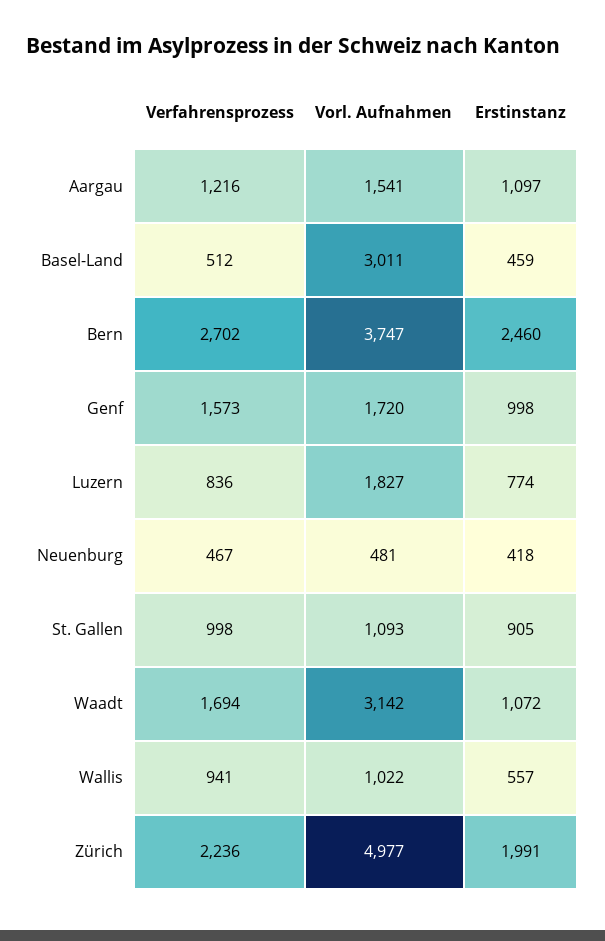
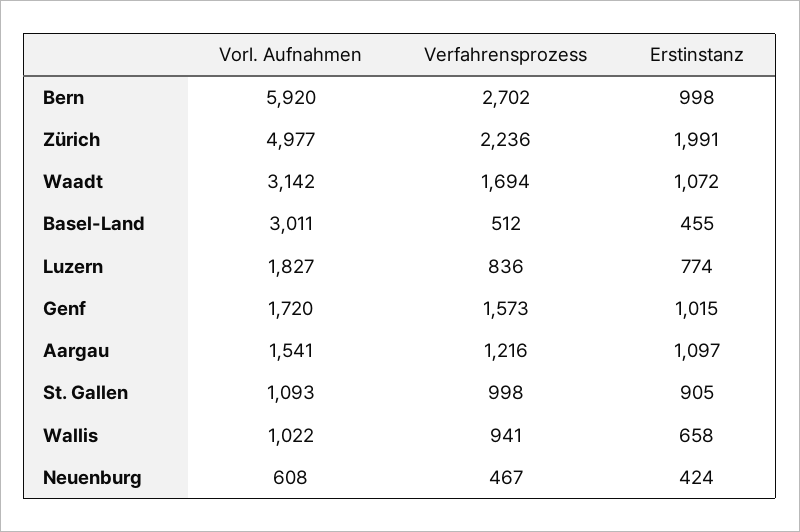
Erstinstanz, Basel-Land: 459 -> 455
Vorl. Aufnahmen, Bern: 3747 -> 5920
Erstinstanz, Bern: 2460 -> 998
Erstinstanz, Genf: 998 -> 1015
Vorl. Aufnahmen, Neuenburg: 481 -> 608
Erstinstanz, Neuenburg: 418 -> 424
Erstinstanz, Wallis: 557 -> 658

